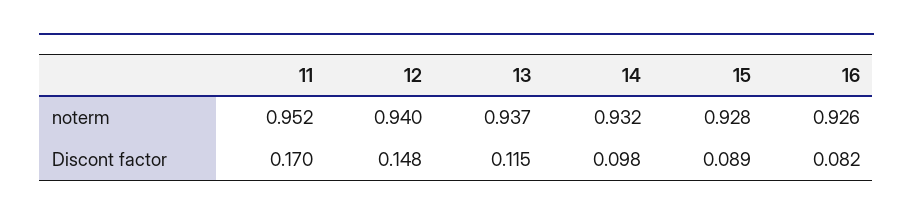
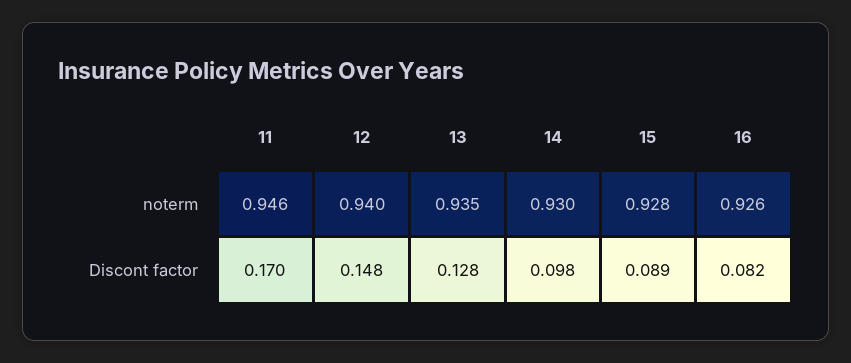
11, noterm: 0.952 -> 0.946
13, noterm: 0.937 -> 0.935
14, noterm: 0.932 -> 0.93
13, Discont factor: 0.115 -> 0.128

